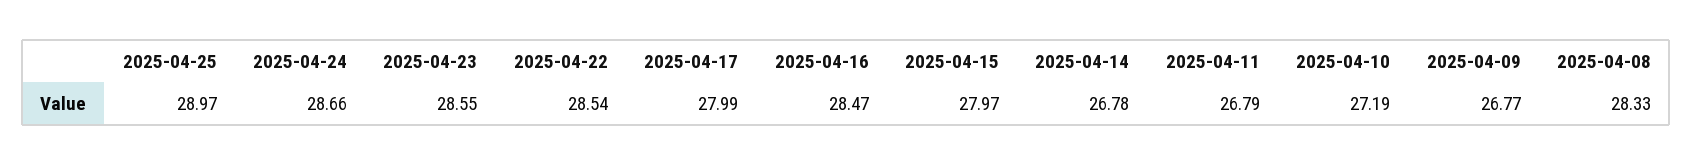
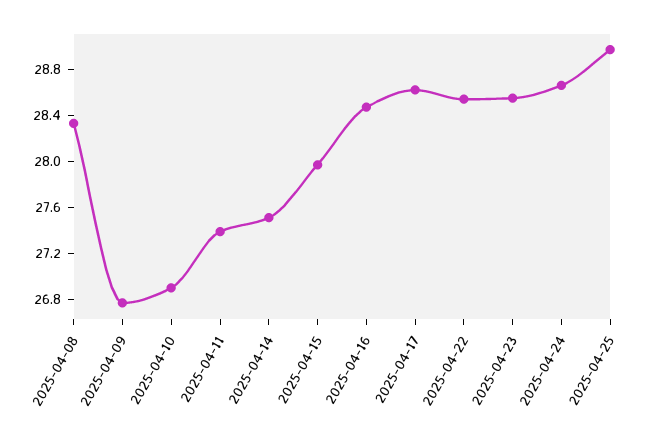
2025-04-17: 27.99 -> 28.6
2025-04-14: 26.78 -> 27.5
2025-04-11: 26.79 -> 27.4
2025-04-10: 27.19 -> 26.9

